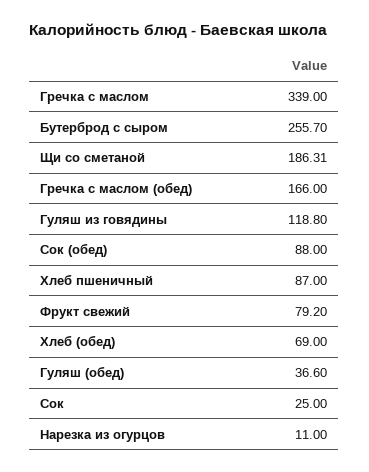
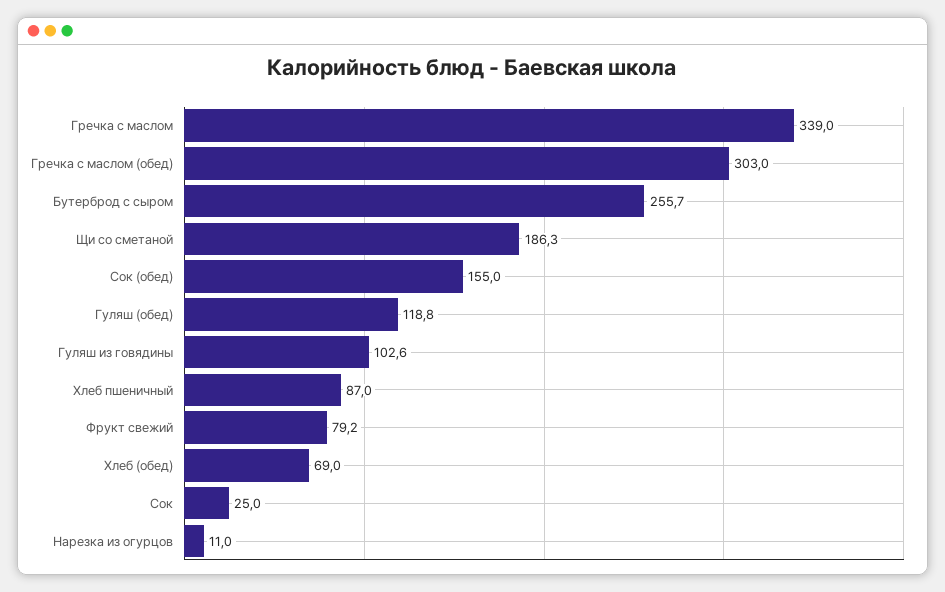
Гречка с маслом (обед): 166 -> 303
Гуляш из говядины: 118.8 -> 102.6
Сок (обед): 88 -> 155
Гуляш (обед): 36.6 -> 118.8

